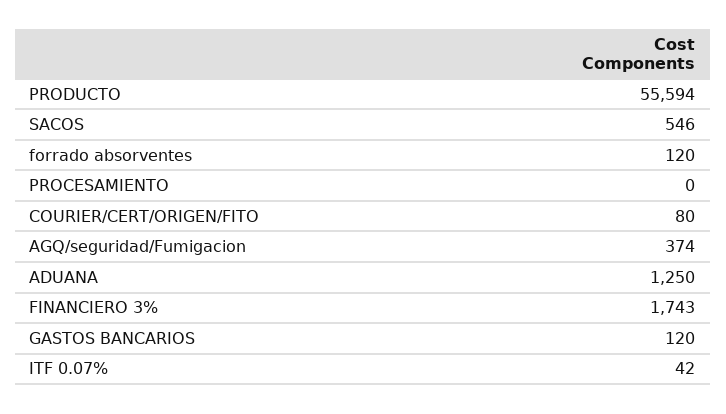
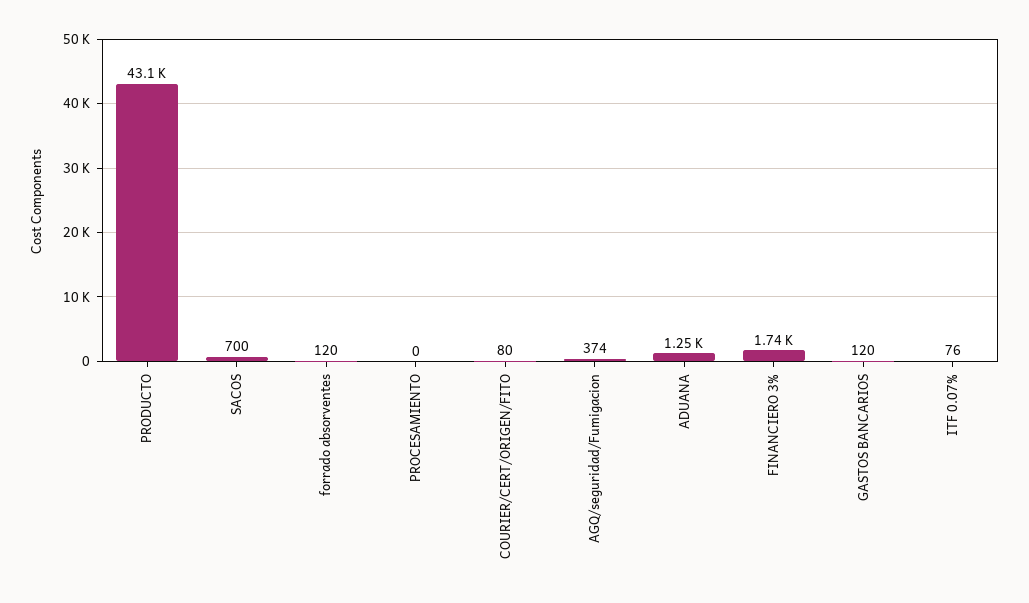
PRODUCTO: 55594 -> 43100
SACOS: 546 -> 700
ITF 0.07%: 42 -> 76

